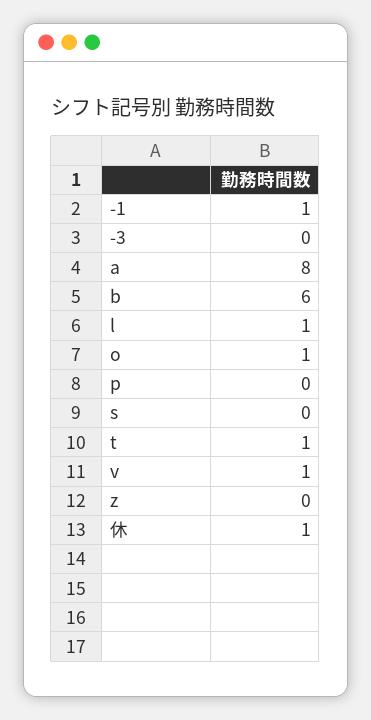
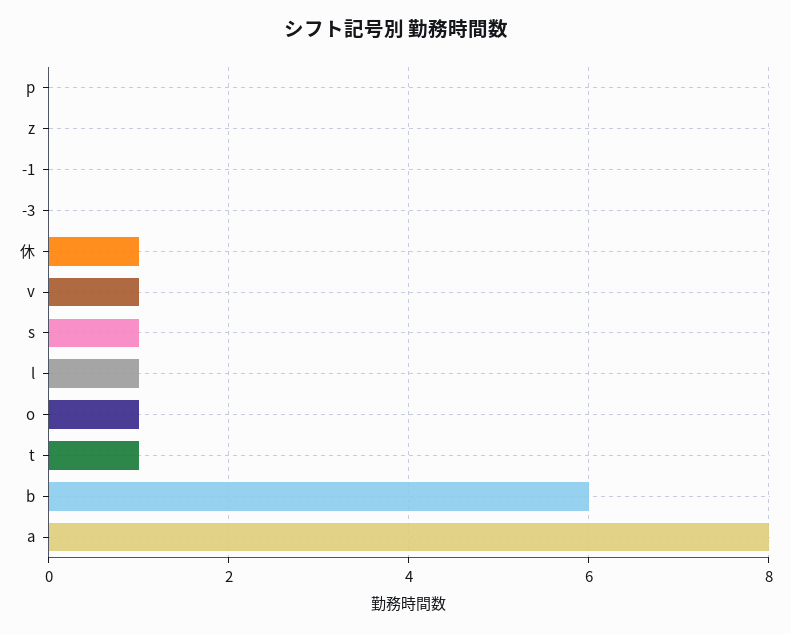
-1: 1 -> 0
s: 0 -> 1

